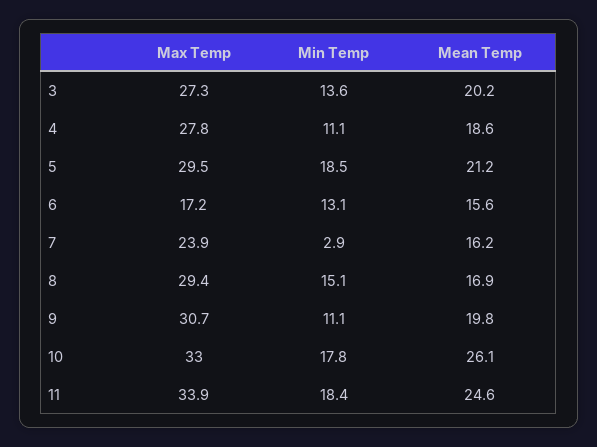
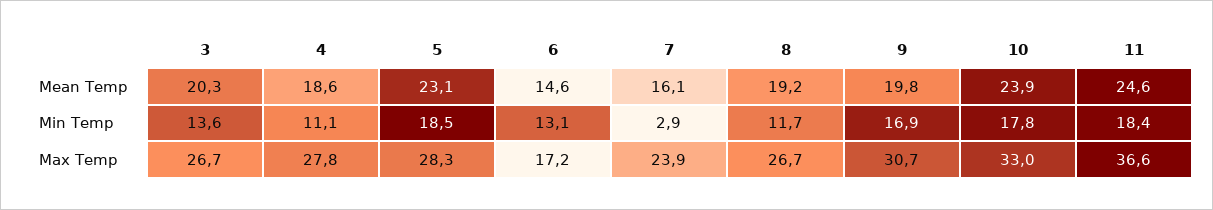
Max Temp, 3: 27.3 -> 26.7
Mean Temp, 3: 20.2 -> 20.3
Max Temp, 5: 29.5 -> 28.3
Mean Temp, 5: 21.2 -> 23.1
Mean Temp, 6: 15.6 -> 14.6
Mean Temp, 7: 16.2 -> 16.1
Max Temp, 8: 29.4 -> 26.7
Min Temp, 8: 15.1 -> 11.7
Mean Temp, 8: 16.9 -> 19.2
Min Temp, 9: 11.1 -> 16.9
Mean Temp, 10: 26.1 -> 23.9
Max Temp, 11: 33.9 -> 36.6

